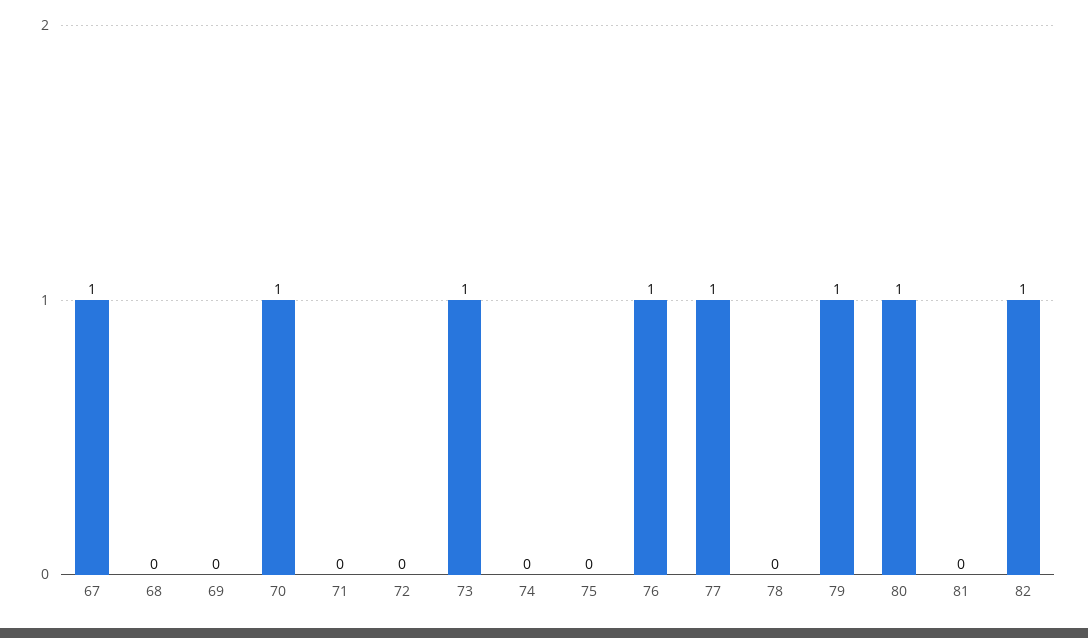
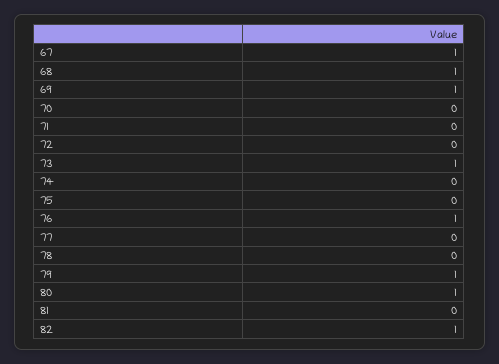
68: 0 -> 1
69: 0 -> 1
70: 1 -> 0
77: 1 -> 0

